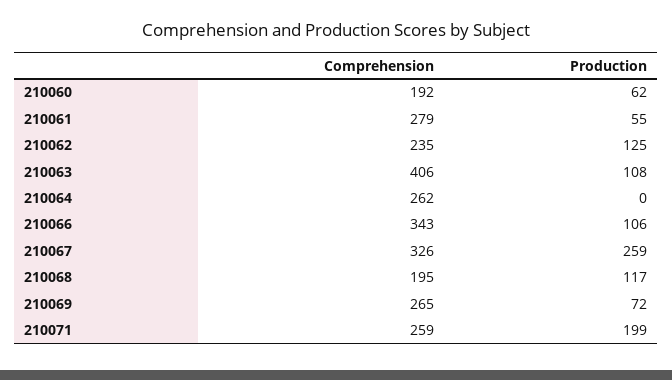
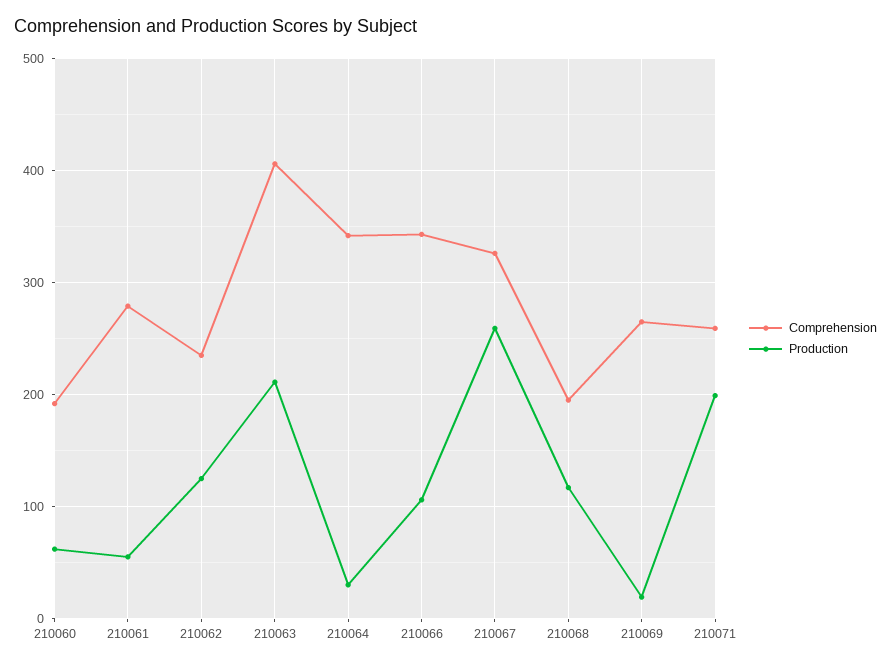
Production, 210063: 108 -> 210
Comprehension, 210064: 262 -> 340
Production, 210064: 0 -> 30
Production, 210069: 72 -> 20

